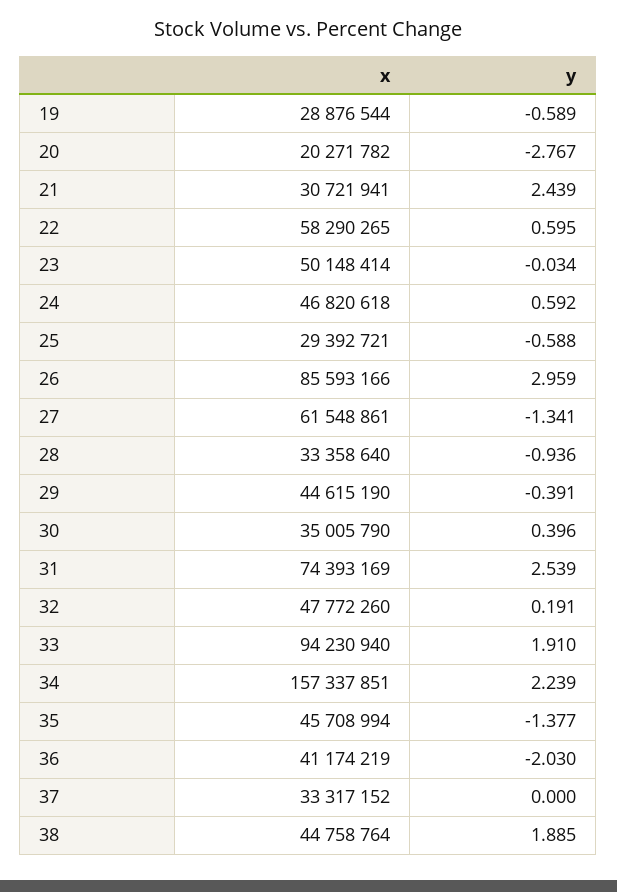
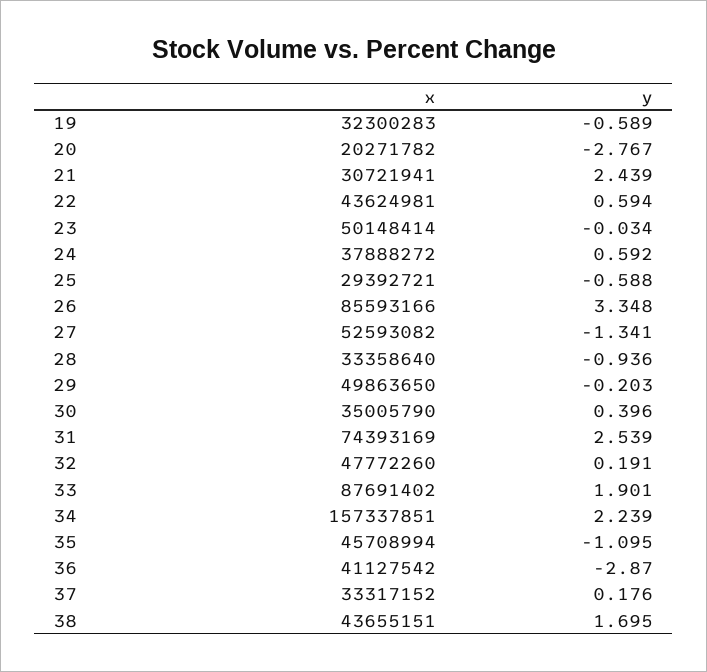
x, 19: 28876544 -> 32300283
x, 22: 58290265 -> 43624981
y, 22: 0.595 -> 0.594
x, 24: 46820618 -> 37888272
y, 26: 2.959 -> 3.348
x, 27: 61548861 -> 52593082
x, 29: 44615190 -> 49863650
y, 29: -0.391 -> -0.203
x, 33: 94230940 -> 87691402
y, 33: 1.91 -> 1.901
y, 35: -1.377 -> -1.095
x, 36: 41174219 -> 41127542
y, 36: -2.03 -> -2.87
y, 37: 0 -> 0.176
x, 38: 44758764 -> 43655151
y, 38: 1.885 -> 1.695

